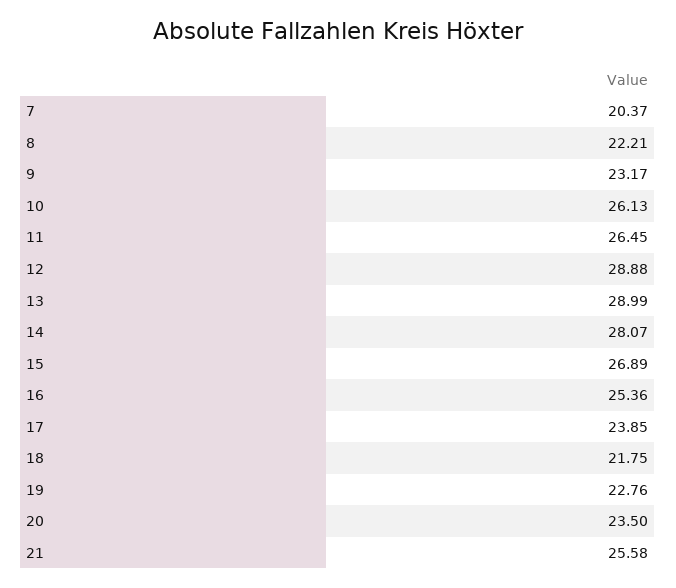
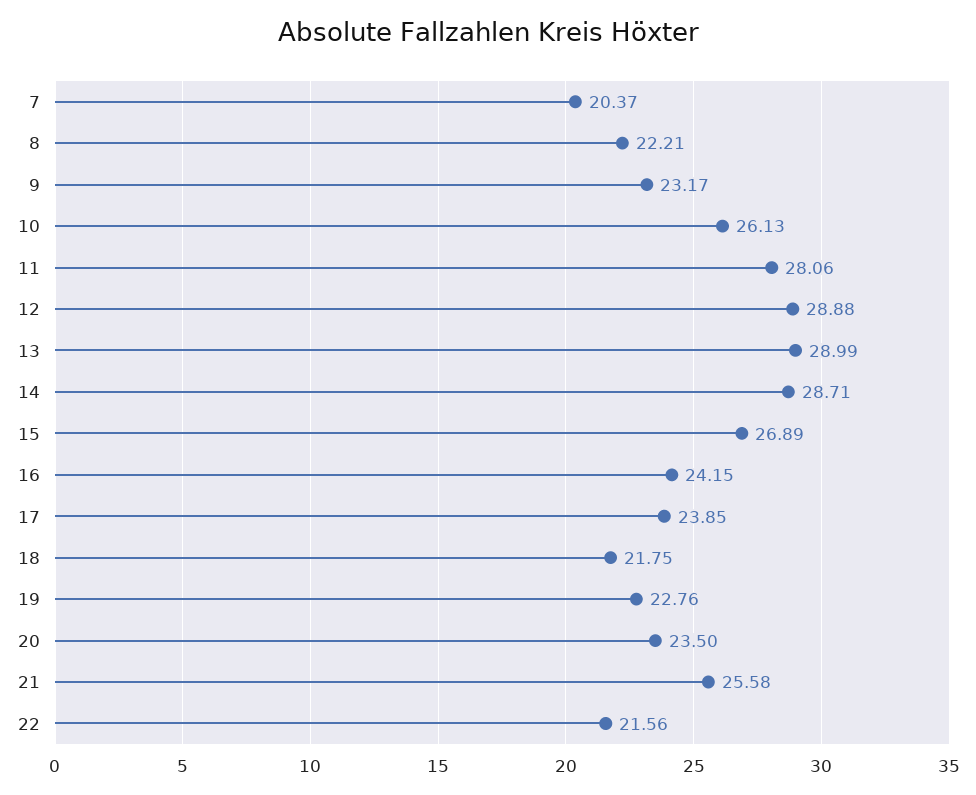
11: 26.45 -> 28.06
14: 28.07 -> 28.71
16: 25.36 -> 24.15
22: none -> 21.56

